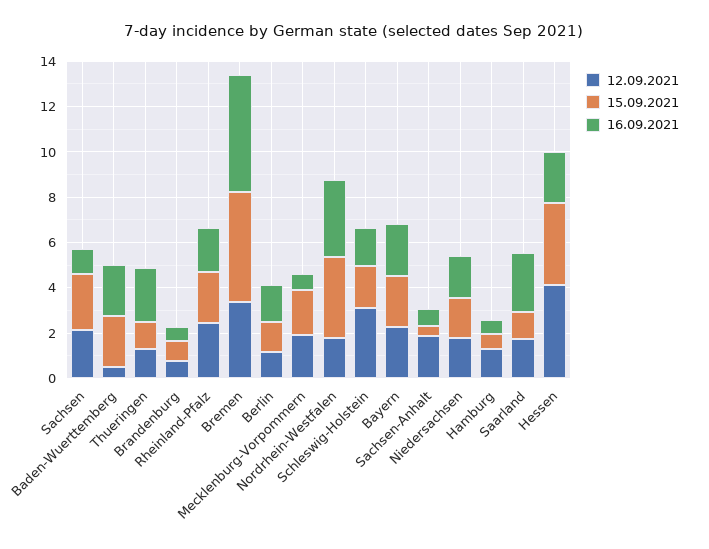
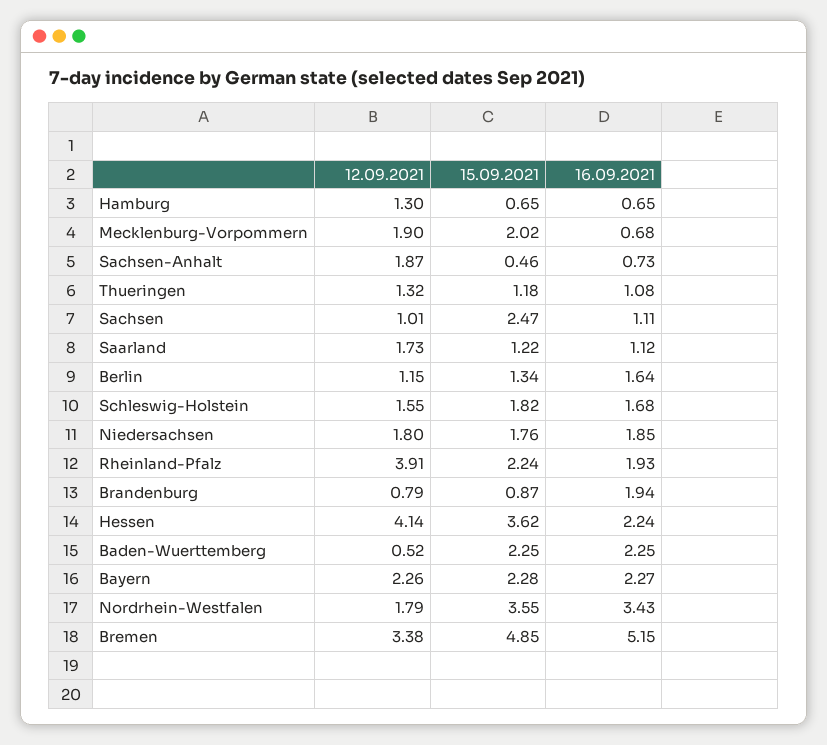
12.09.2021, Sachsen: 2 -> 1.01
16.09.2021, Thueringen: 2.5 -> 1.08
16.09.2021, Brandenburg: 0.5 -> 1.94
12.09.2021, Rheinland-Pfalz: 2.5 -> 3.91
12.09.2021, Schleswig-Holstein: 3 -> 1.55
16.09.2021, Saarland: 2.5 -> 1.12

